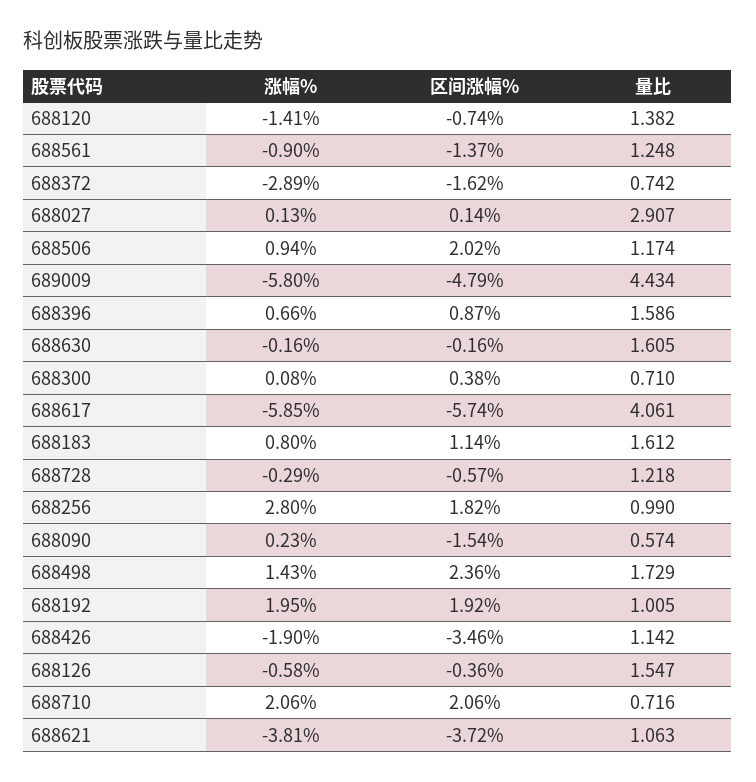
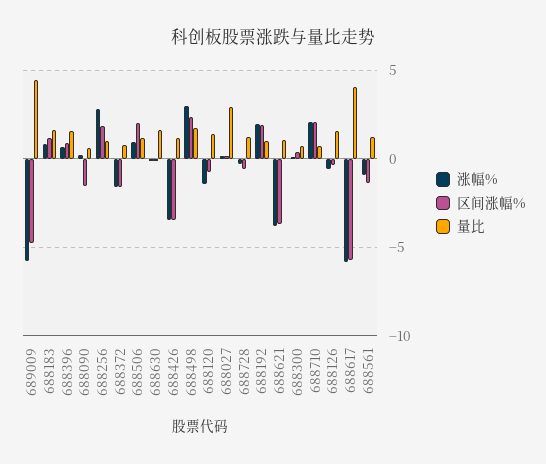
涨幅%, 688372: -2.89 -> -1.5
涨幅%, 688498: 1.43 -> 3
涨幅%, 688426: -1.9 -> -3.5

